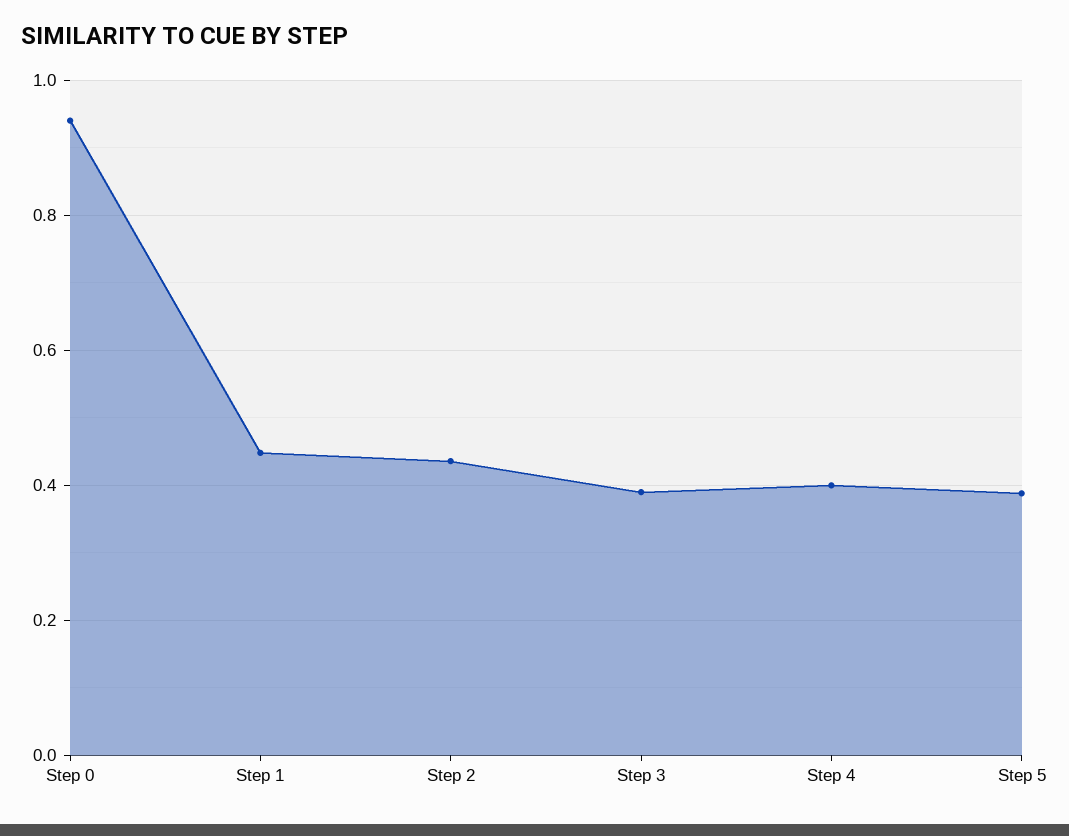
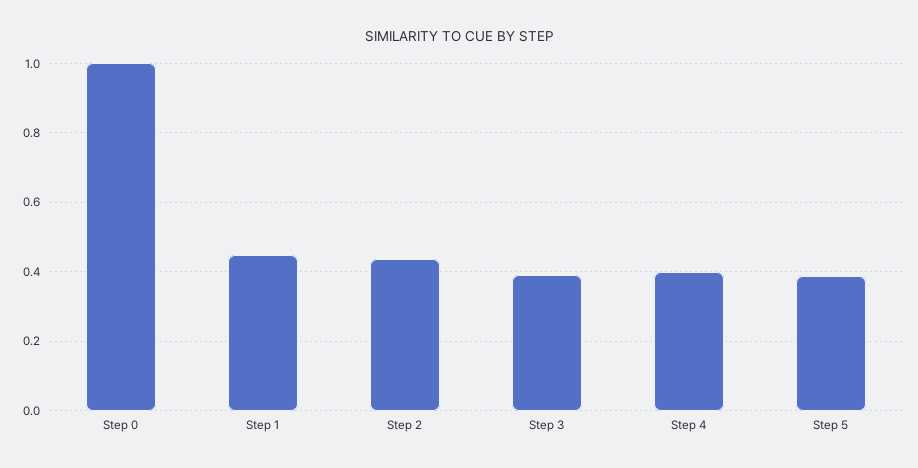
Step 0: 0.94 -> 1

